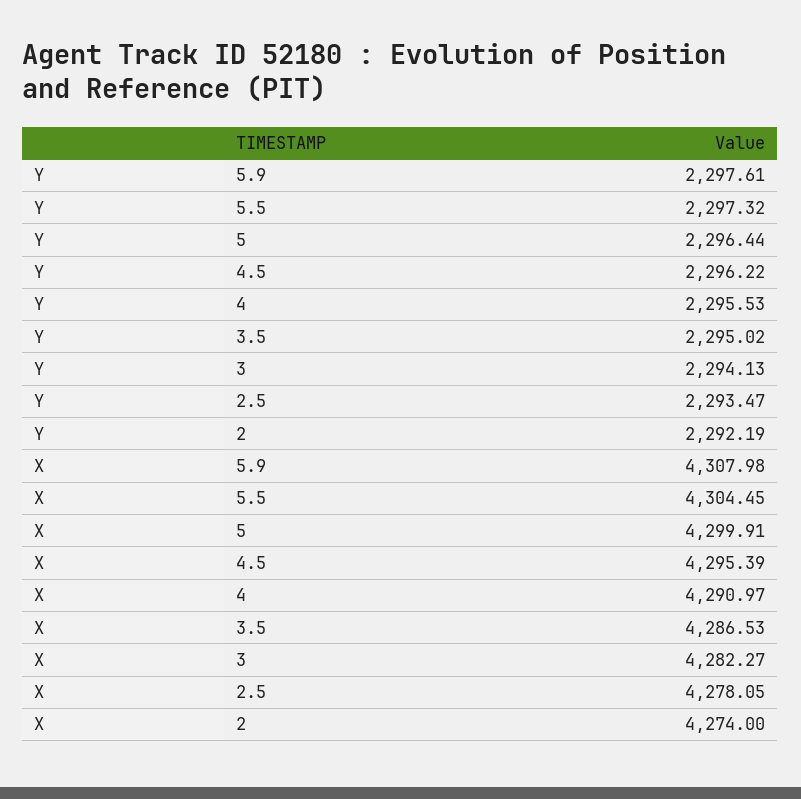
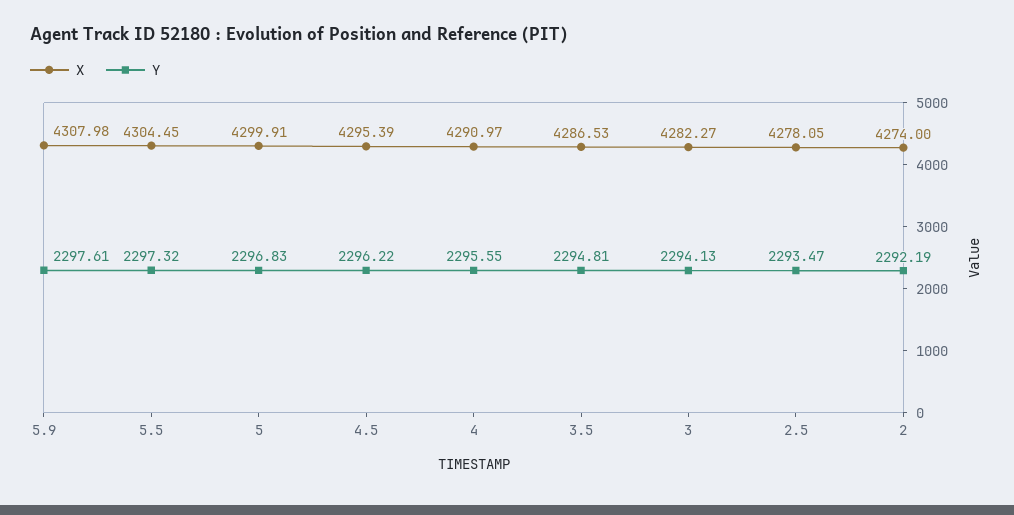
Y, 5: 2296.44 -> 2296.83
Y, 4: 2295.53 -> 2295.55
Y, 3.5: 2295.02 -> 2294.81

